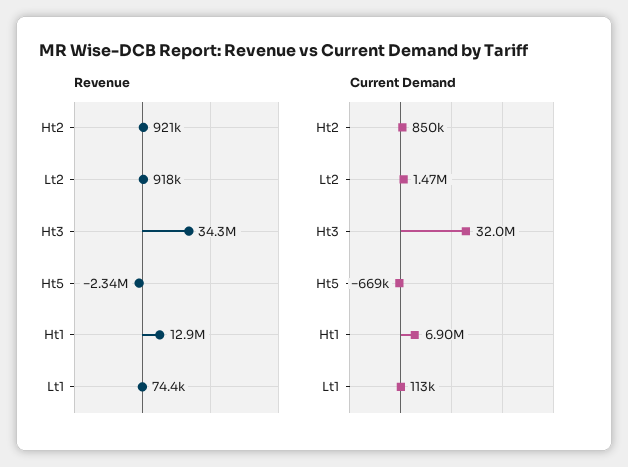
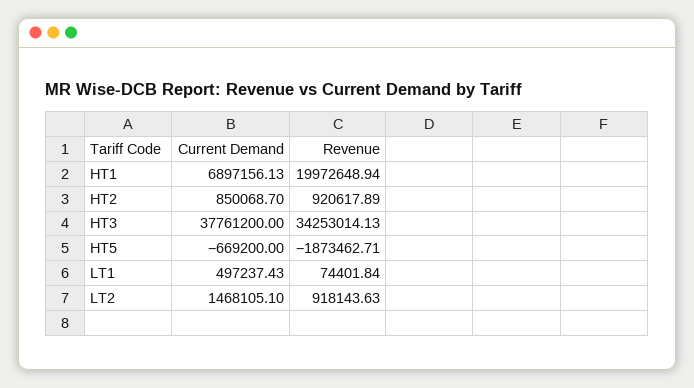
Revenue, Ht5: -2340000 -> -1873462.71
Revenue, Ht1: 12900000 -> 19972648.94
Current Demand, Ht3: 32000000 -> 37761200
Current Demand, Lt1: 113000 -> 497237.43

